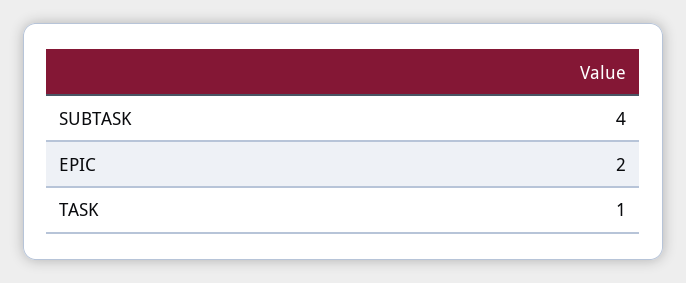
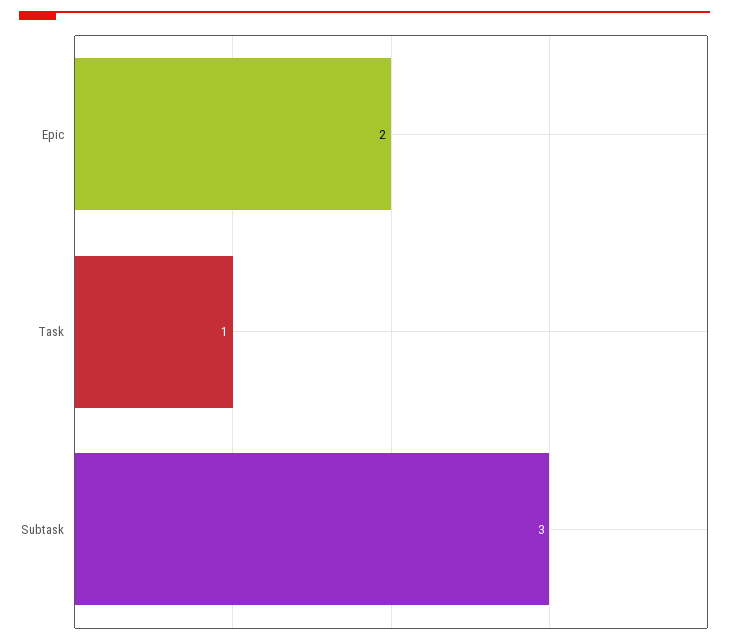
SUBTASK: 4 -> 3

